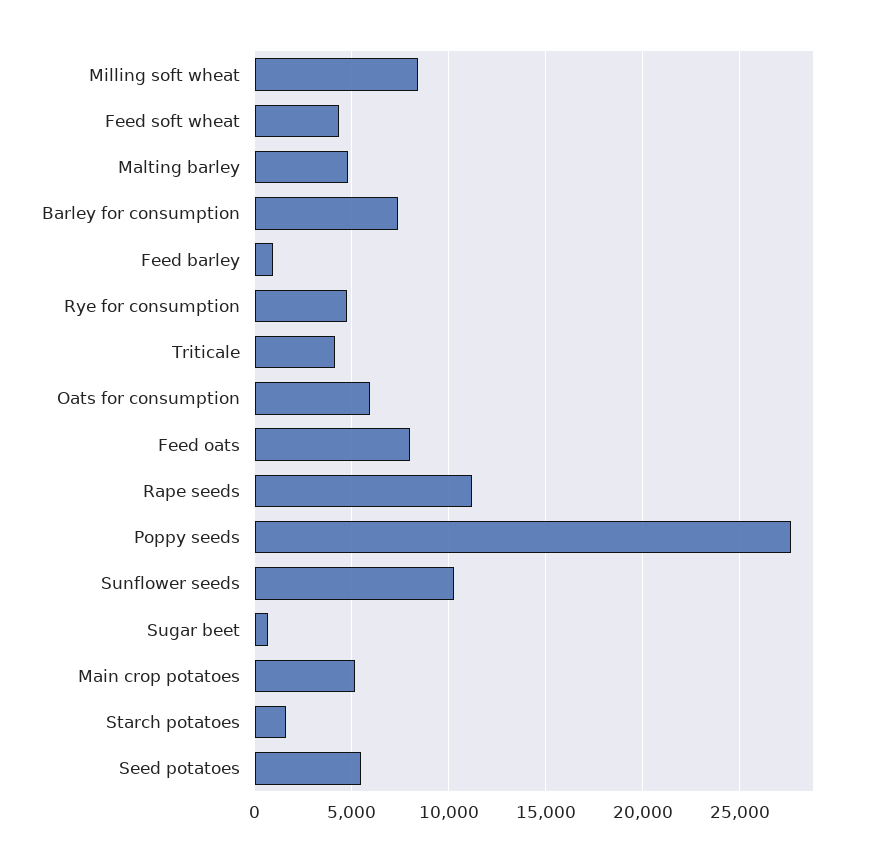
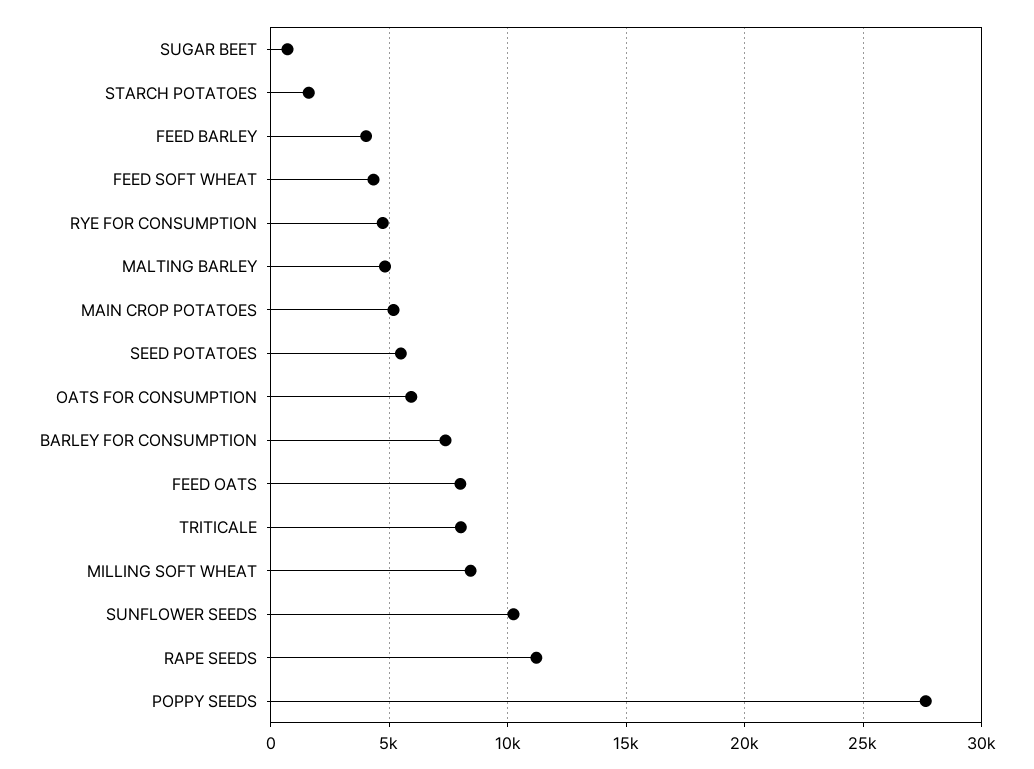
Feed barley: 1000 -> 4000
Triticale: 4000 -> 8000

